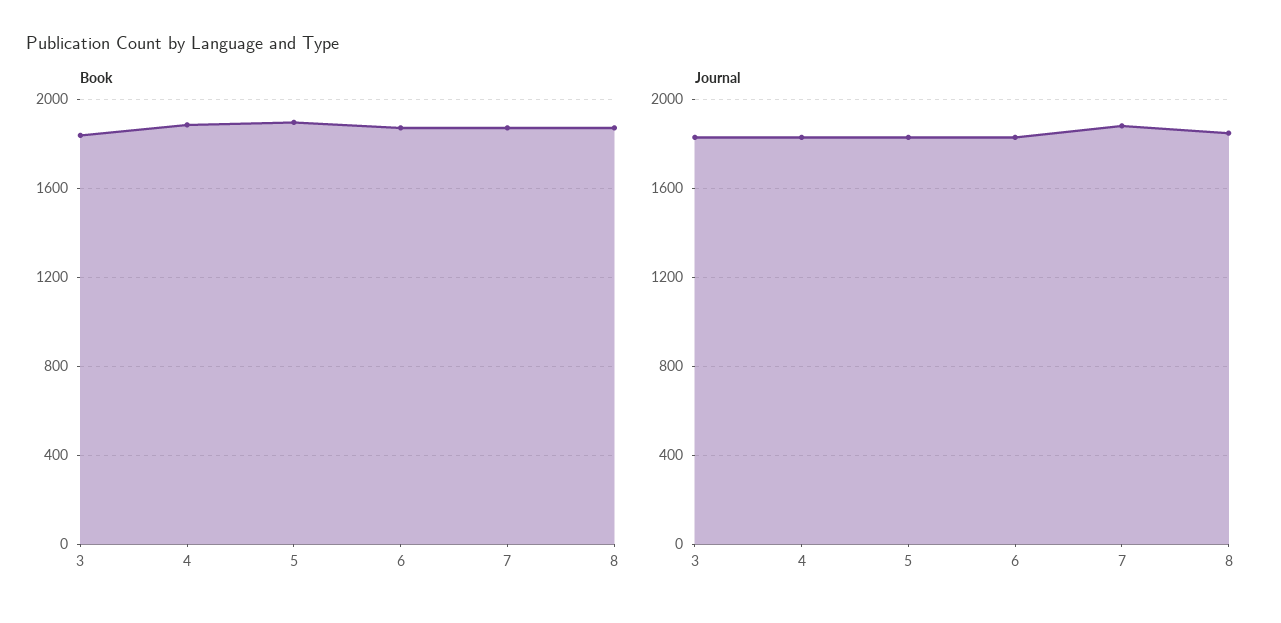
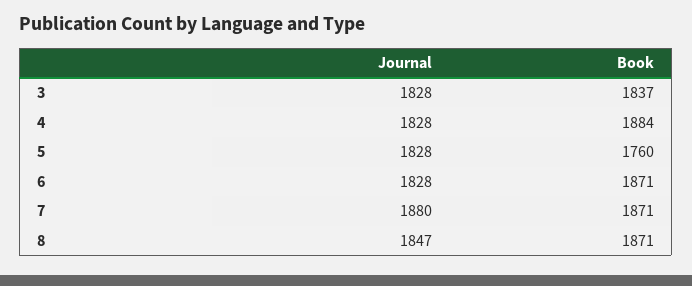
Book, 5: 1900 -> 1760

